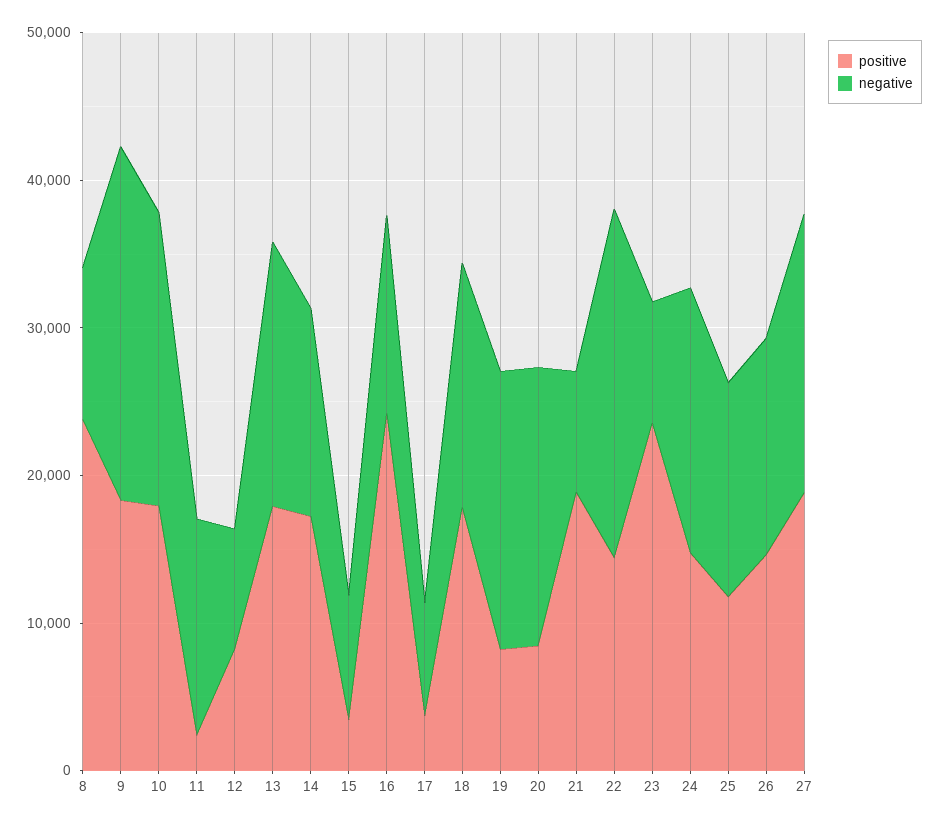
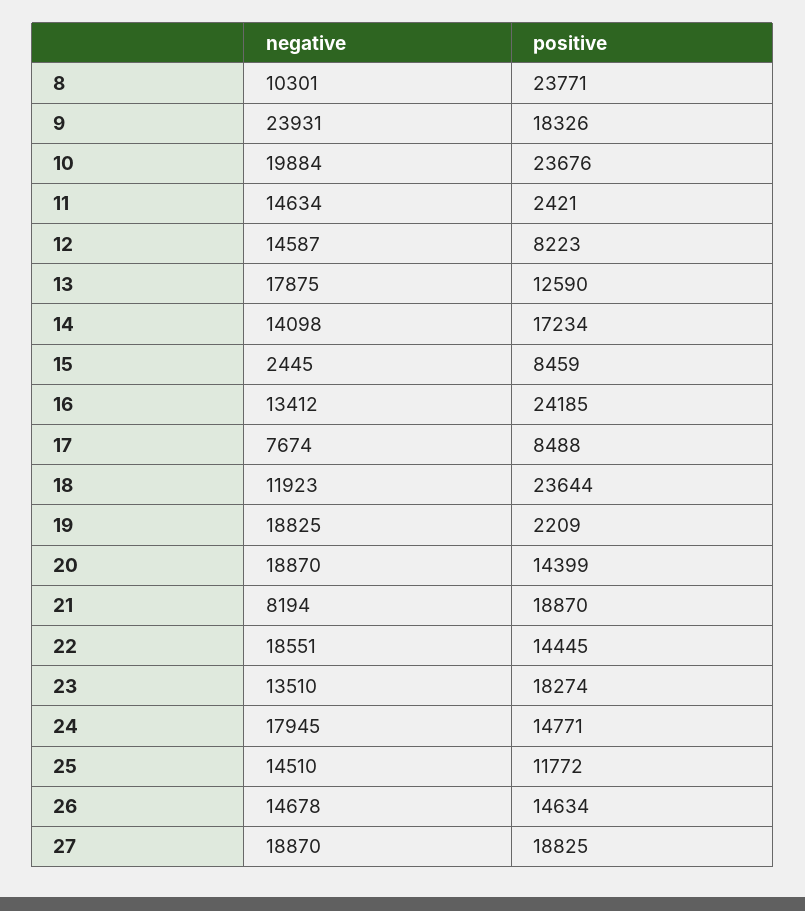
positive, 10: 18000 -> 23676
negative, 12: 8000 -> 14587
positive, 13: 18000 -> 12590
positive, 15: 4000 -> 8459
negative, 15: 8000 -> 2445
positive, 17: 4000 -> 8488
positive, 18: 18000 -> 23644
negative, 18: 16000 -> 11923
positive, 19: 8000 -> 2209
positive, 20: 8000 -> 14399
negative, 22: 24000 -> 18551
positive, 23: 24000 -> 18274
negative, 23: 8000 -> 13510

